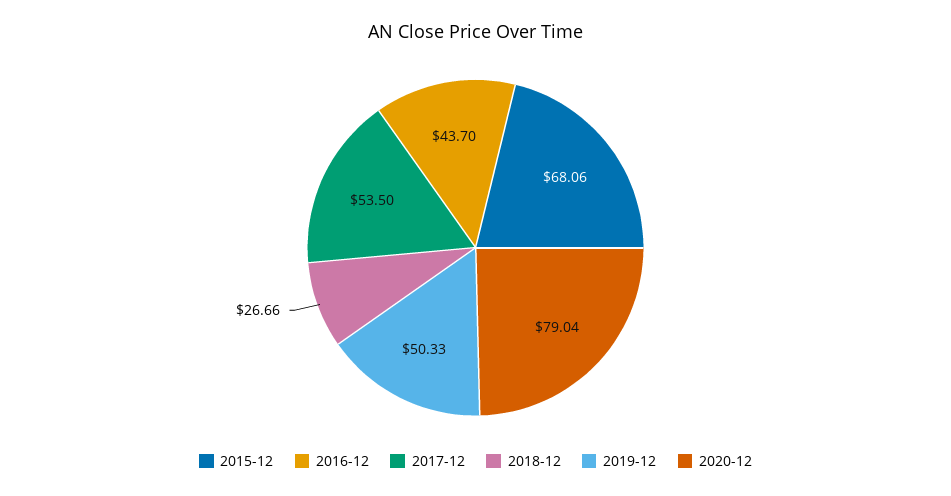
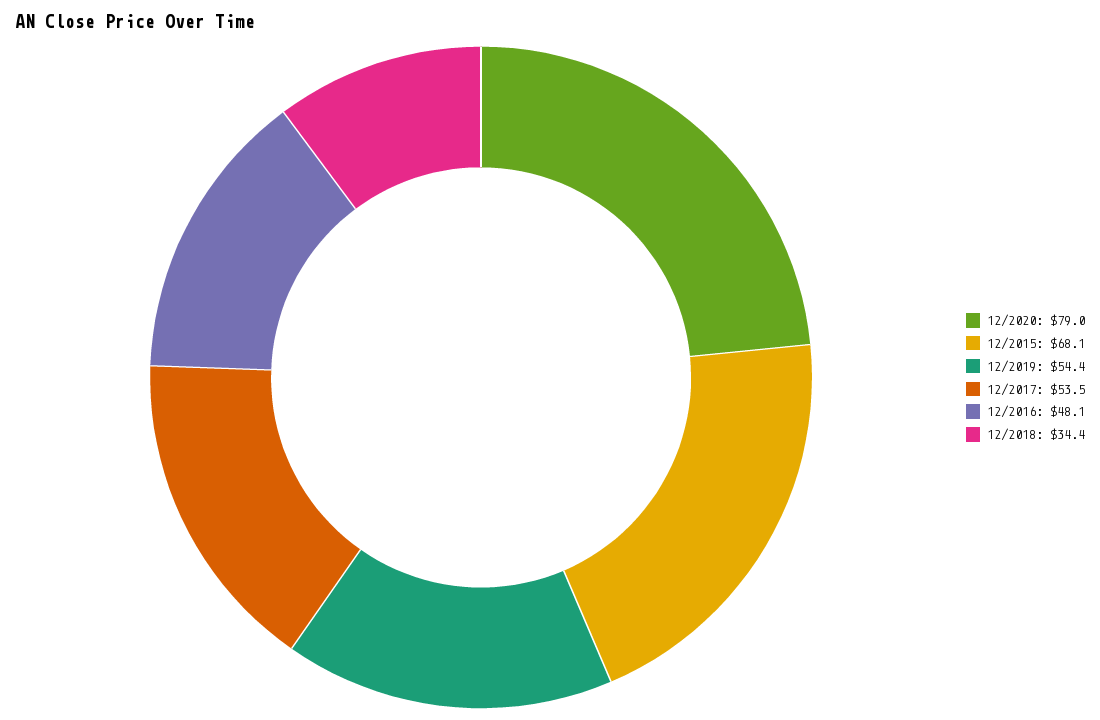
2016-12: 43.7 -> 48.1
2018-12: 26.66 -> 34.4
2019-12: 50.33 -> 54.4

